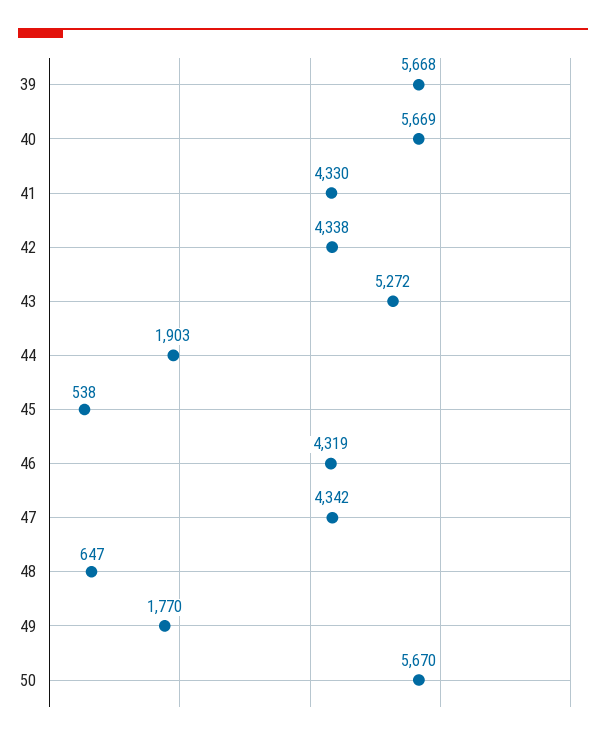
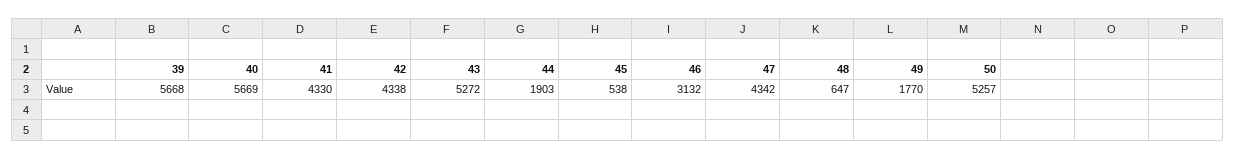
46: 4319 -> 3132
50: 5670 -> 5257

